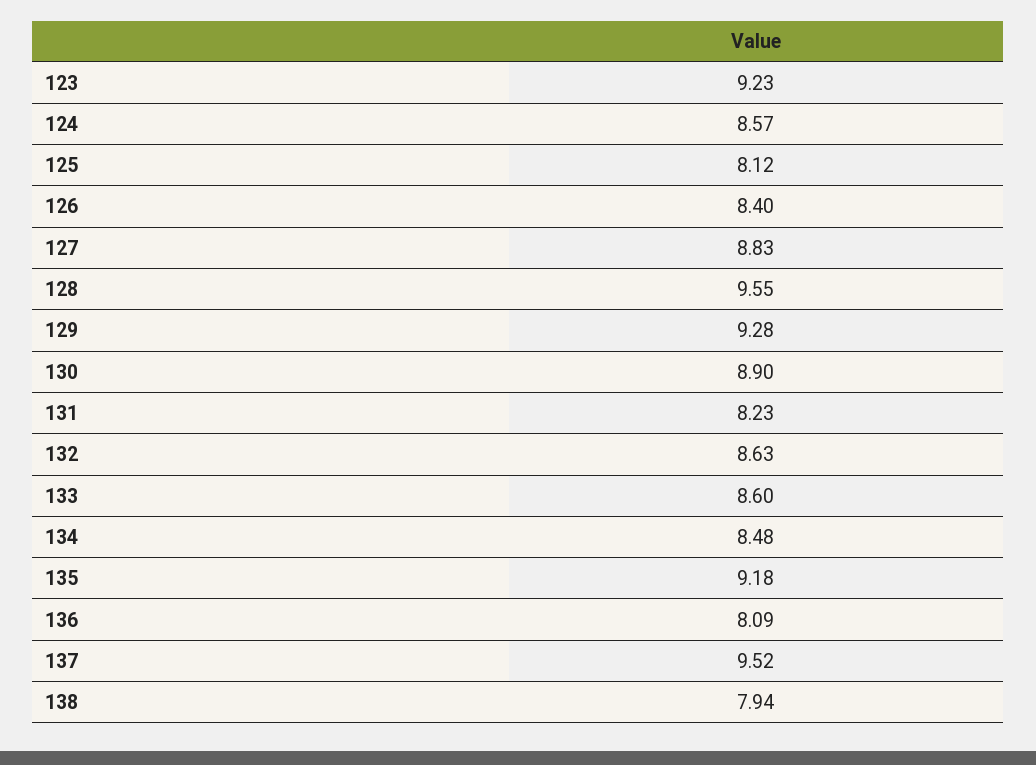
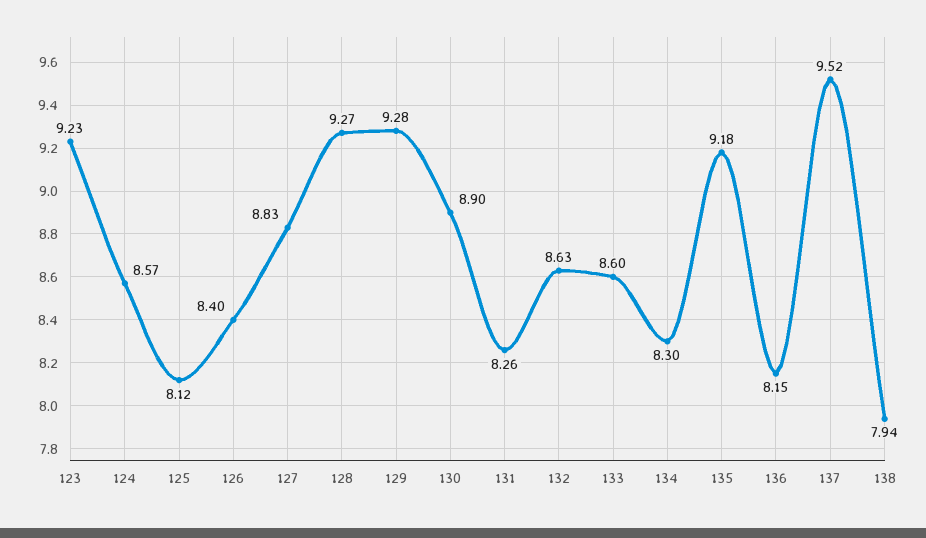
128: 9.55 -> 9.27
131: 8.23 -> 8.26
134: 8.48 -> 8.3
136: 8.09 -> 8.15

